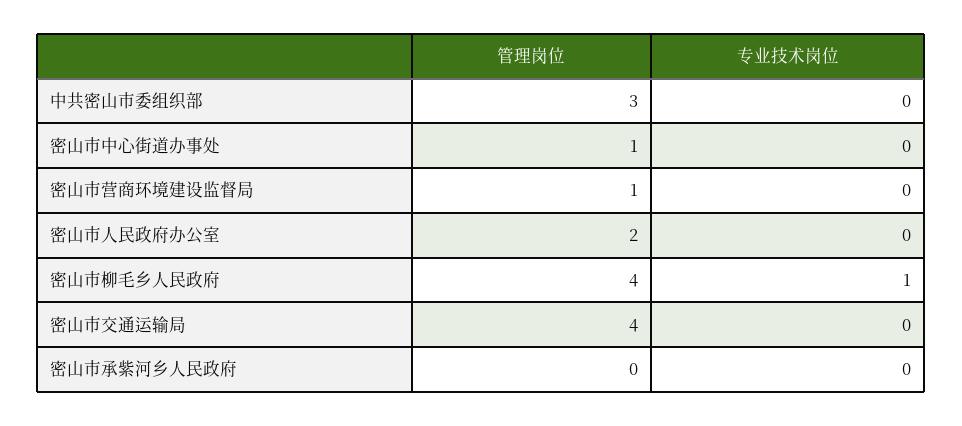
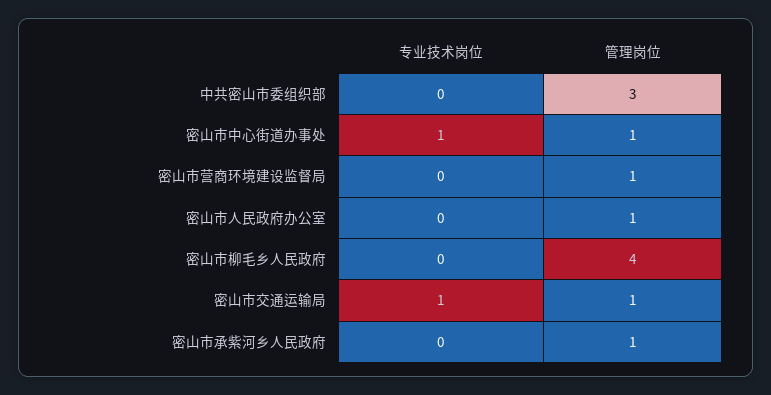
专业技术岗位, 密山市中心街道办事处: 0 -> 1
管理岗位, 密山市人民政府办公室: 2 -> 1
专业技术岗位, 密山市柳毛乡人民政府: 1 -> 0
管理岗位, 密山市交通运输局: 4 -> 1
专业技术岗位, 密山市交通运输局: 0 -> 1
管理岗位, 密山市承紫河乡人民政府: 0 -> 1

